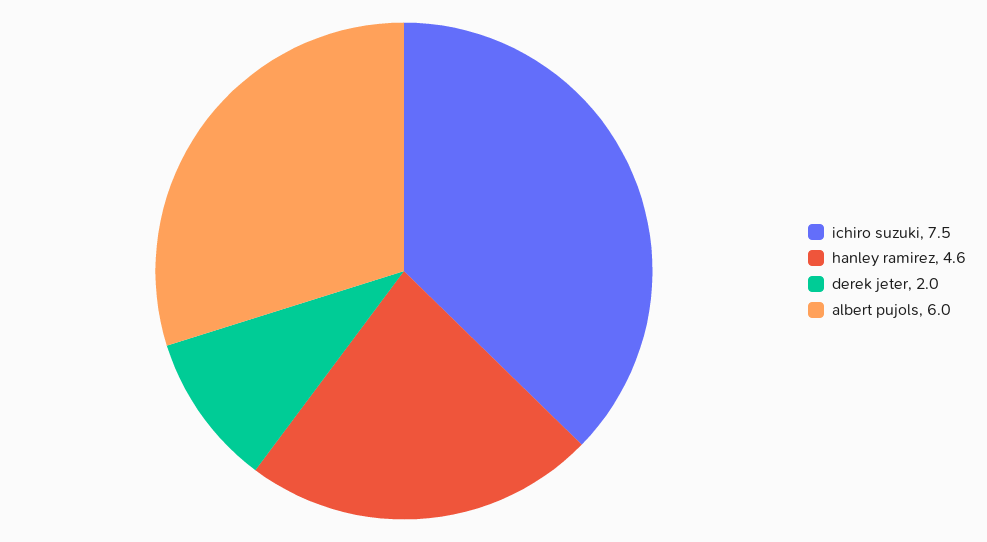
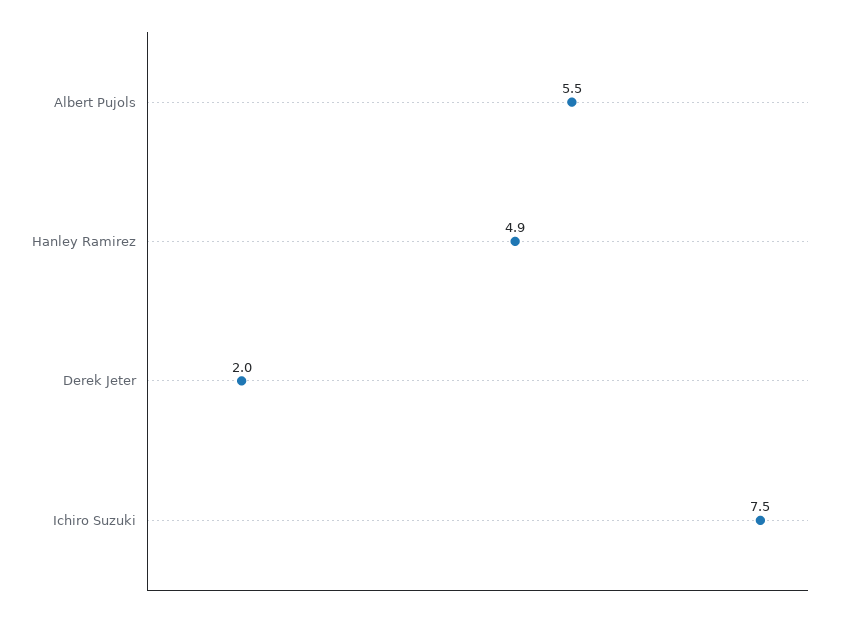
hanley ramirez: 4.6 -> 4.9
albert pujols: 6 -> 5.5

